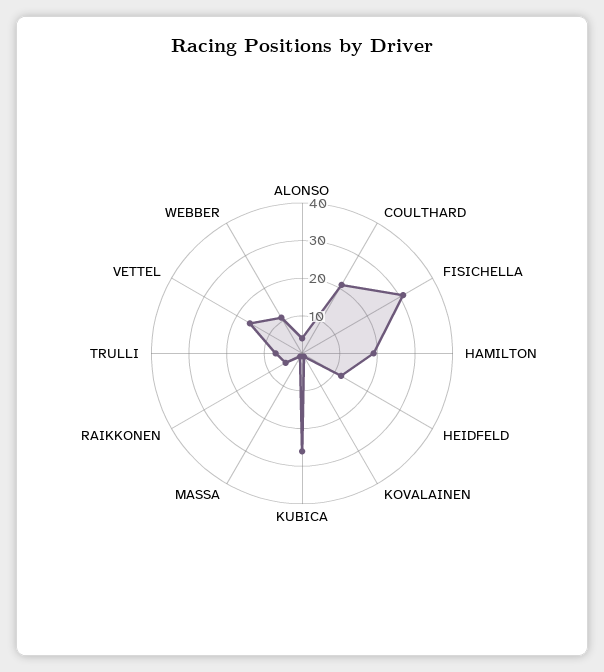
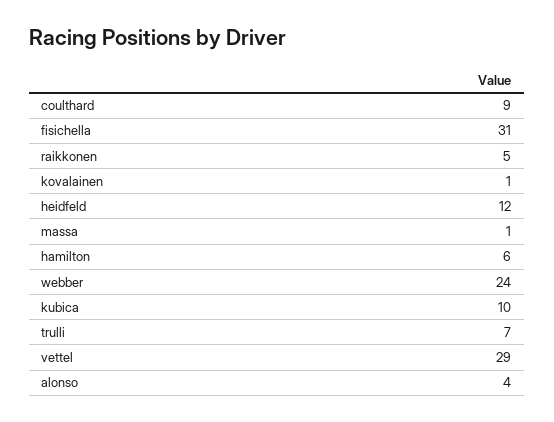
COULTHARD: 20 -> 9
HAMILTON: 20 -> 6
KUBICA: 25 -> 10
VETTEL: 15 -> 29
WEBBER: 10 -> 24

